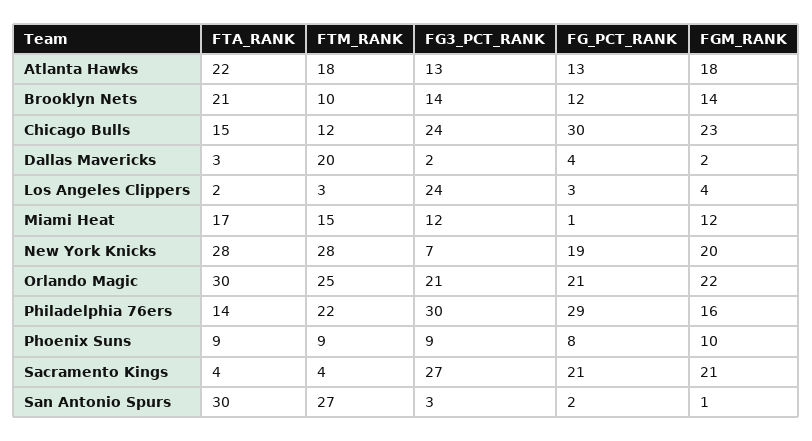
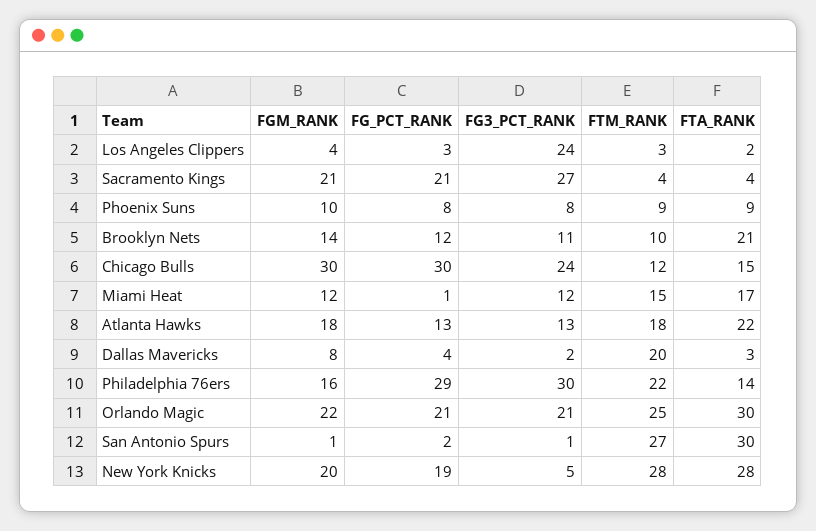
FG3_PCT_RANK, Brooklyn Nets: 14 -> 11
FGM_RANK, Chicago Bulls: 23 -> 30
FGM_RANK, Dallas Mavericks: 2 -> 8
FG3_PCT_RANK, New York Knicks: 7 -> 5
FG3_PCT_RANK, Phoenix Suns: 9 -> 8
FG3_PCT_RANK, San Antonio Spurs: 3 -> 1

